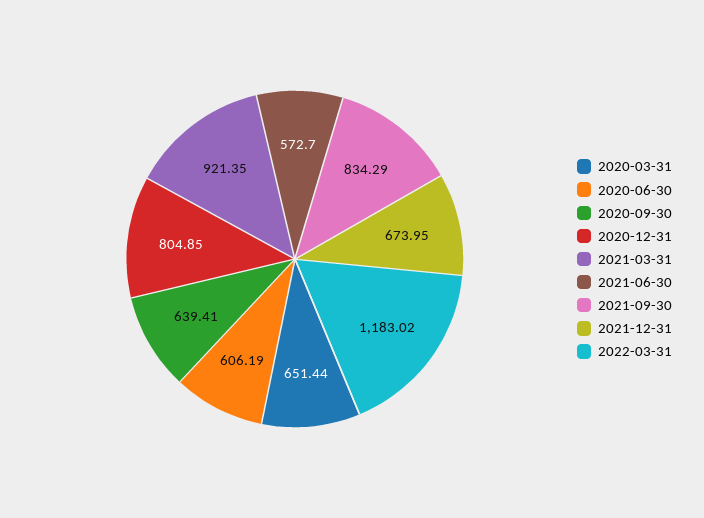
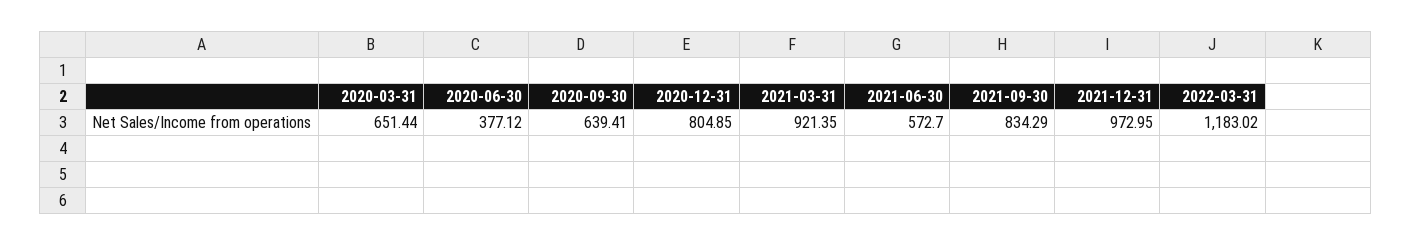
2020-06-30: 606.19 -> 377.12
2021-12-31: 673.95 -> 972.95

